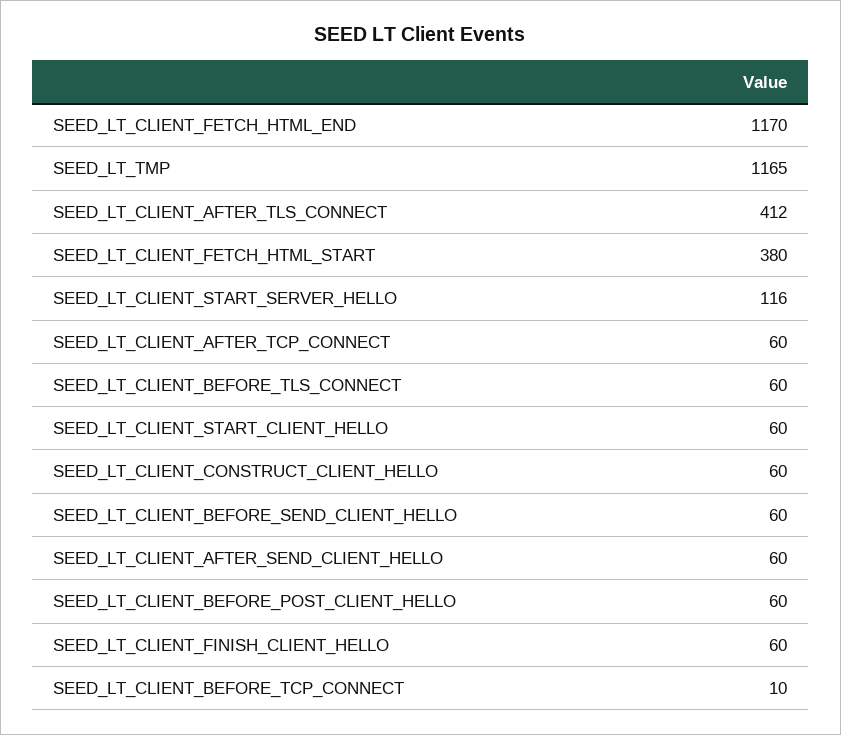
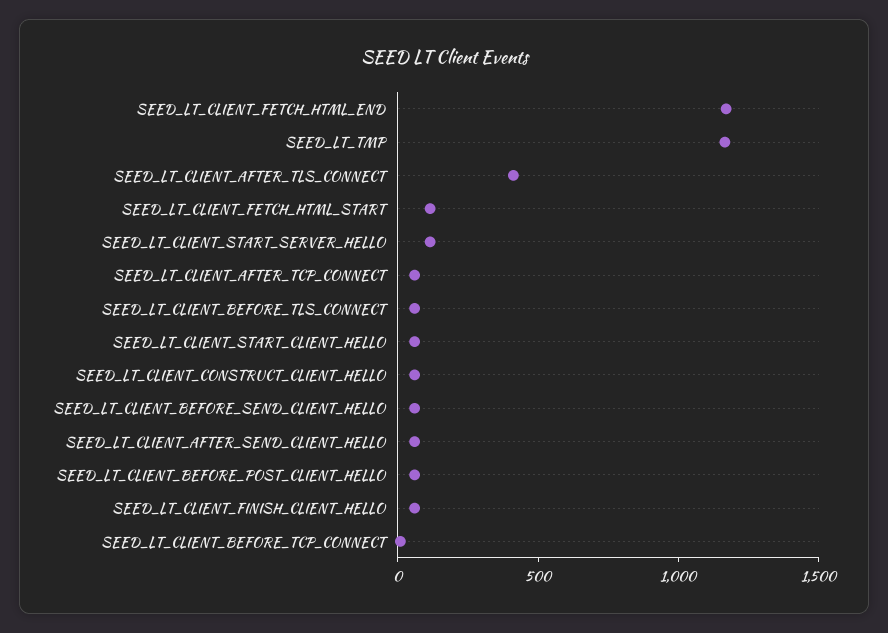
SEED_LT_CLIENT_FETCH_HTML_START: 380 -> 100

